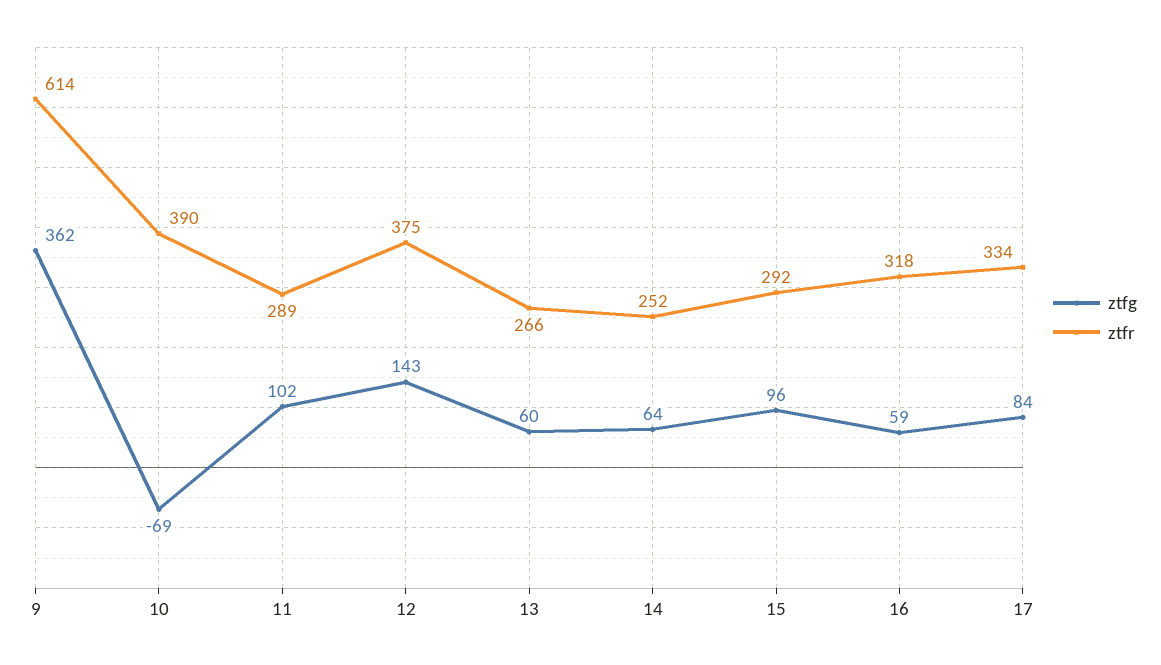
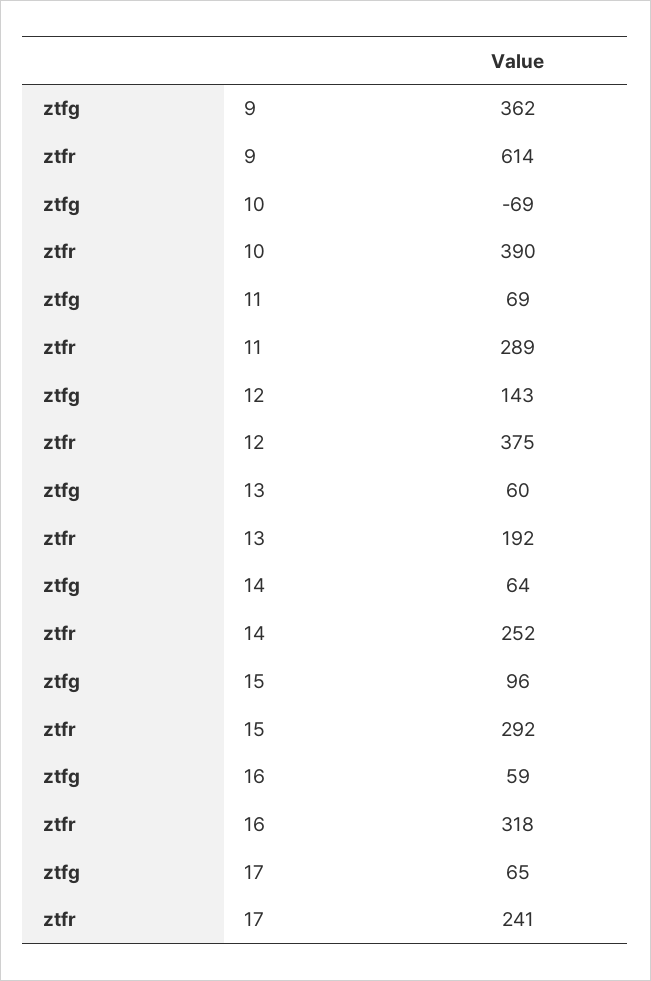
ztfg, 11: 102 -> 69
ztfr, 13: 266 -> 192
ztfg, 17: 84 -> 65
ztfr, 17: 334 -> 241

